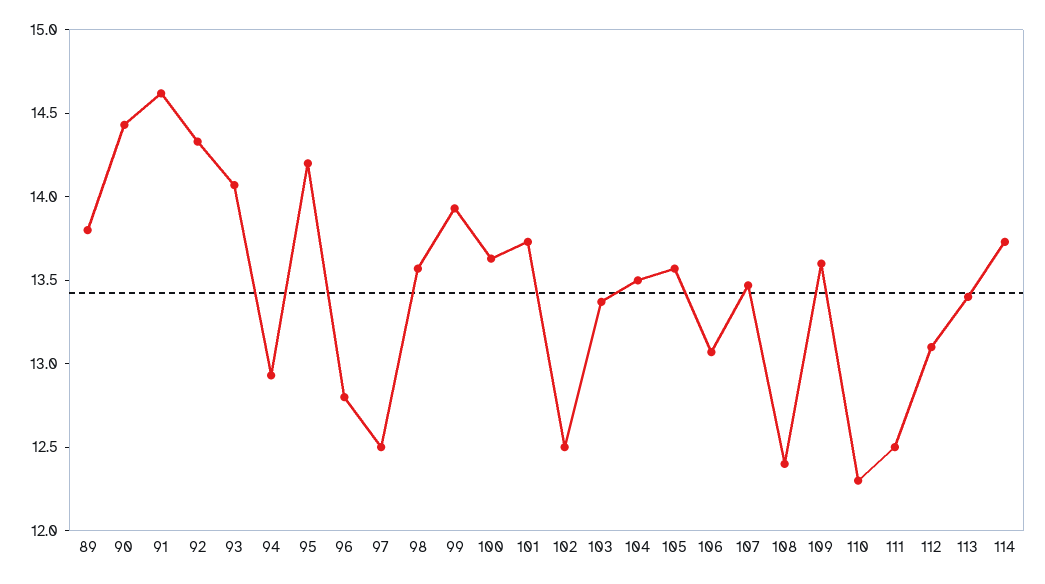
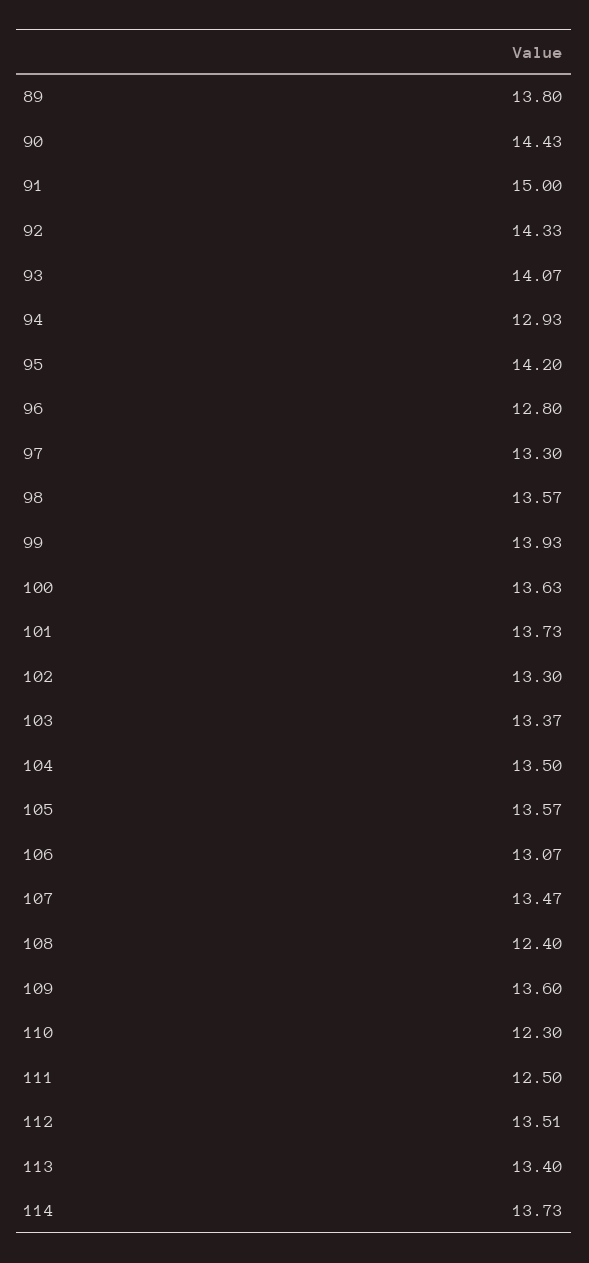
91: 14.6 -> 15
97: 12.5 -> 13.3
102: 12.5 -> 13.3
112: 13.1 -> 13.51

